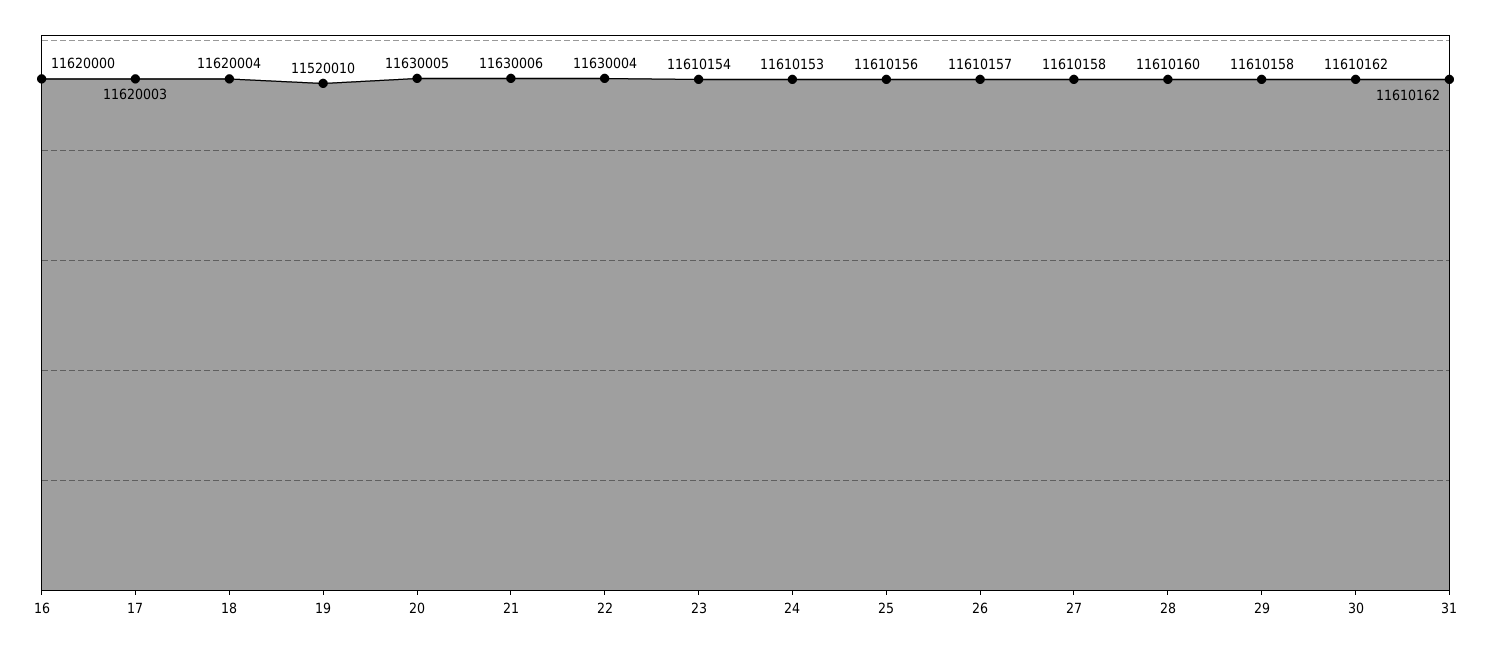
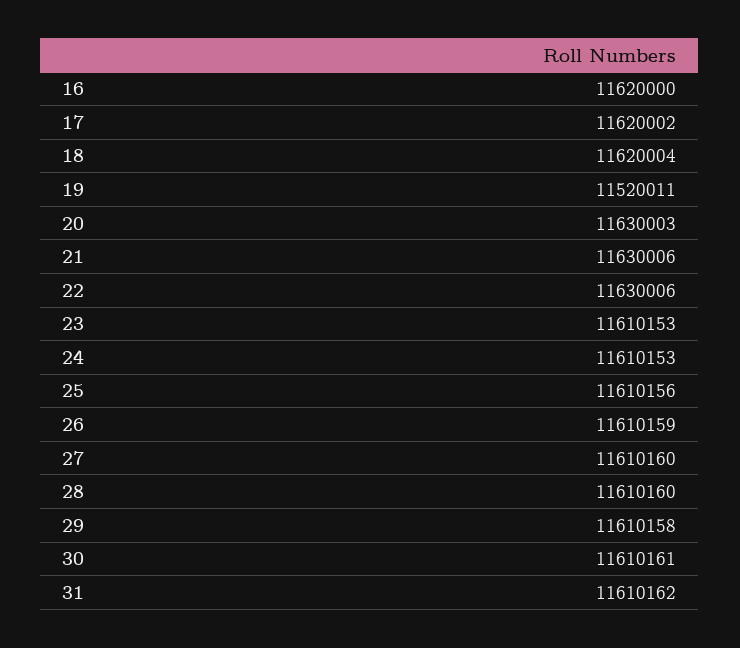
17: 11620003 -> 11620002
19: 11520010 -> 11520011
20: 11630005 -> 11630003
22: 11630004 -> 11630006
23: 11610154 -> 11610153
26: 11610157 -> 11610159
27: 11610158 -> 11610160
30: 11610162 -> 11610161

